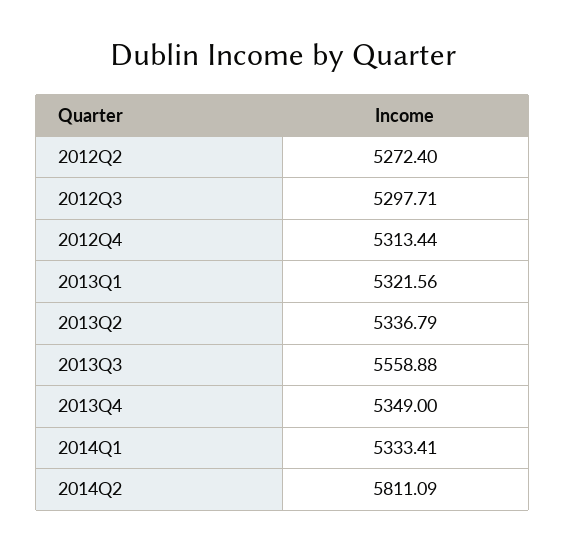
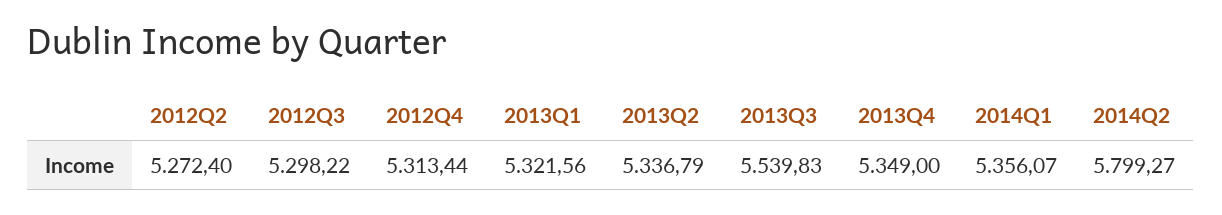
2012Q3: 5297.71 -> 5298.22
2013Q3: 5558.88 -> 5539.83
2014Q1: 5333.41 -> 5356.07
2014Q2: 5811.09 -> 5799.27

